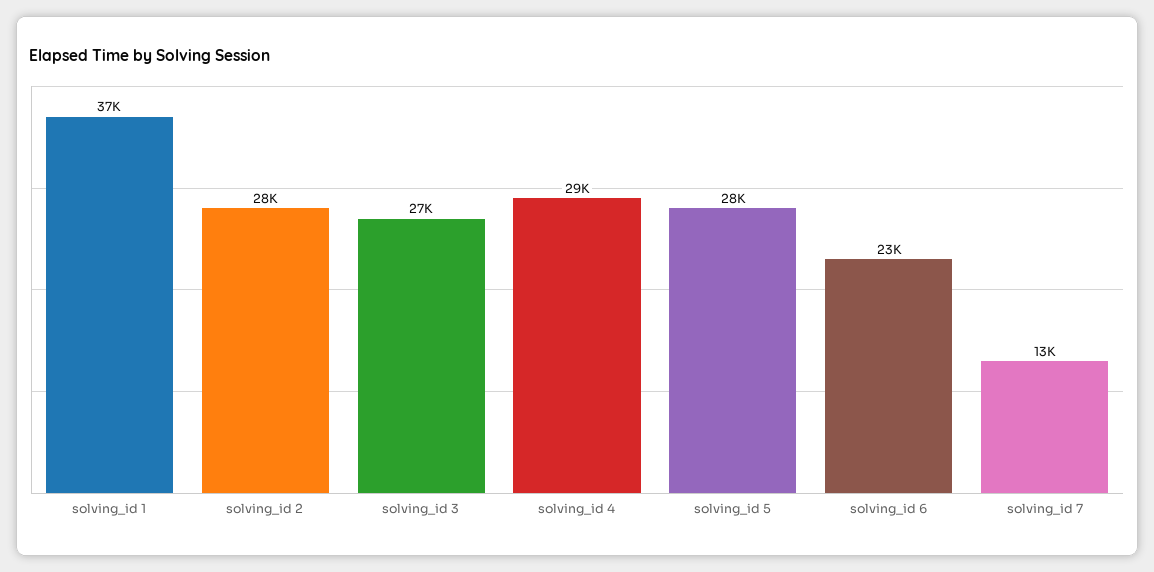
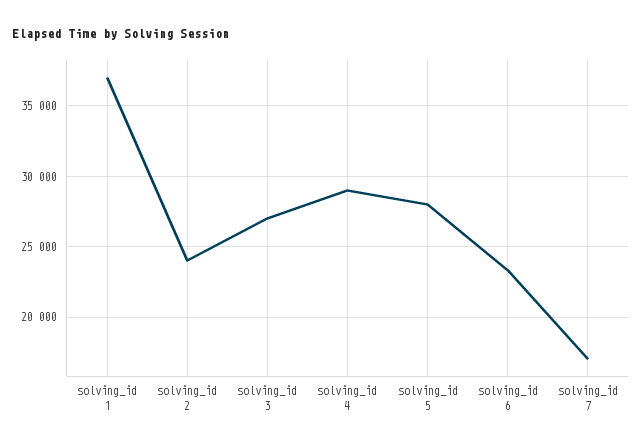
solving_id 2: 28000 -> 24000
solving_id 7: 13000 -> 17000

